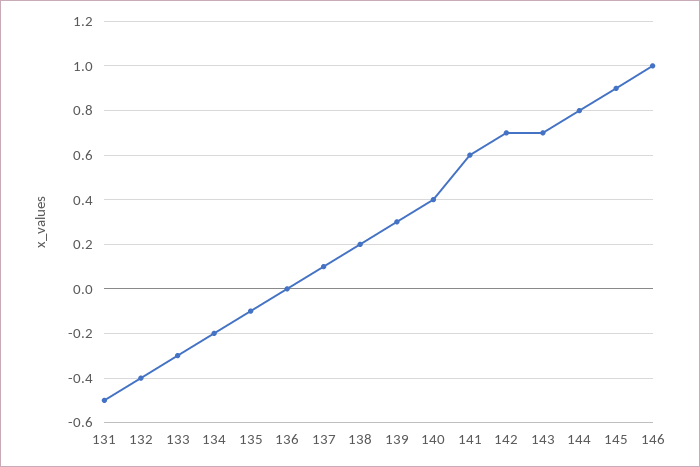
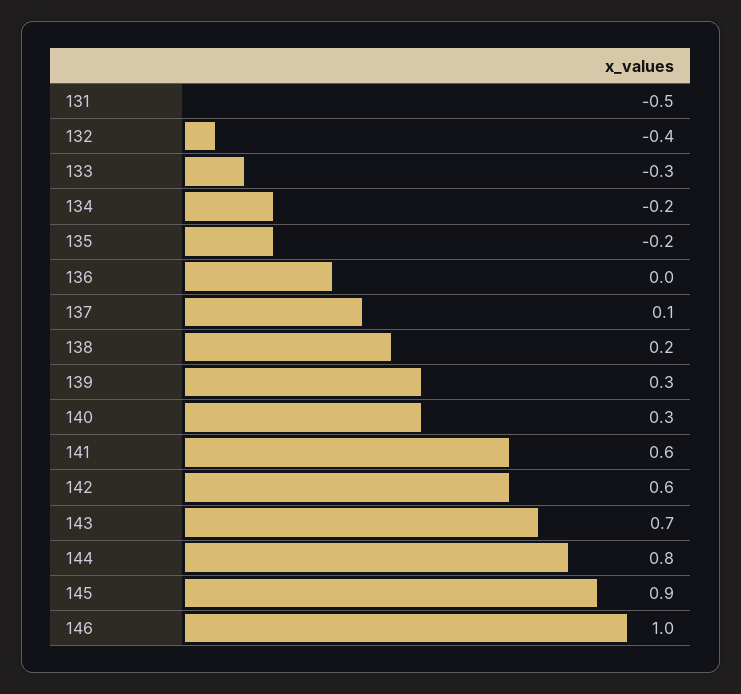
135: -0.1 -> -0.2
140: 0.4 -> 0.3
142: 0.7 -> 0.6

